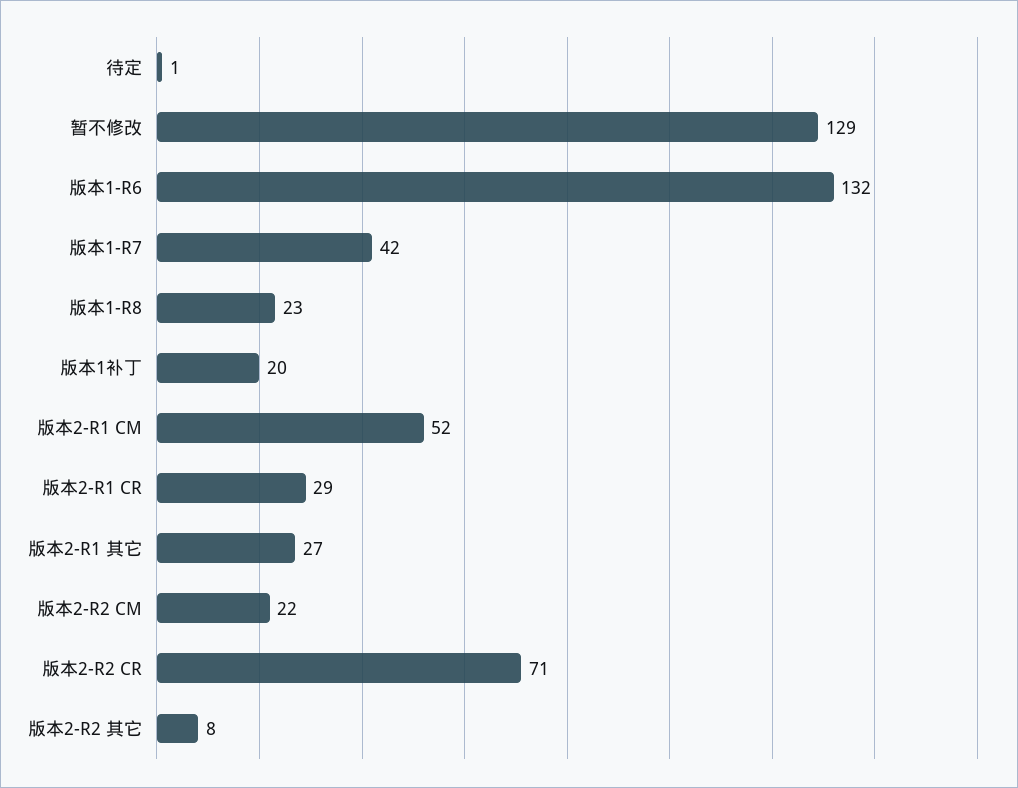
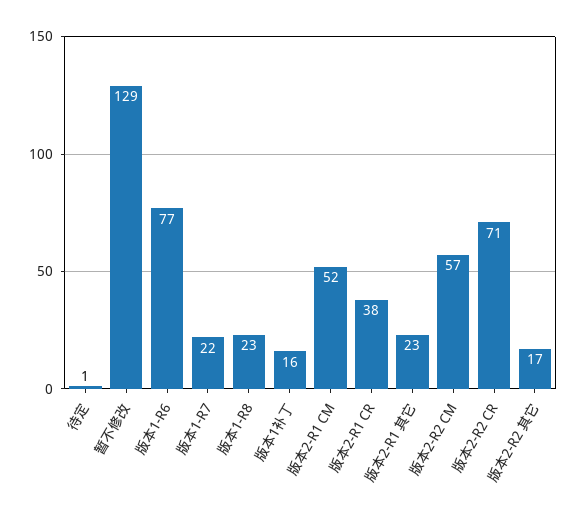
版本1-R6: 132 -> 77
版本1-R7: 42 -> 22
版本1补丁: 20 -> 16
版本2-R1 CR: 29 -> 38
版本2-R1 其它: 27 -> 23
版本2-R2 CM: 22 -> 57
版本2-R2 其它: 8 -> 17

